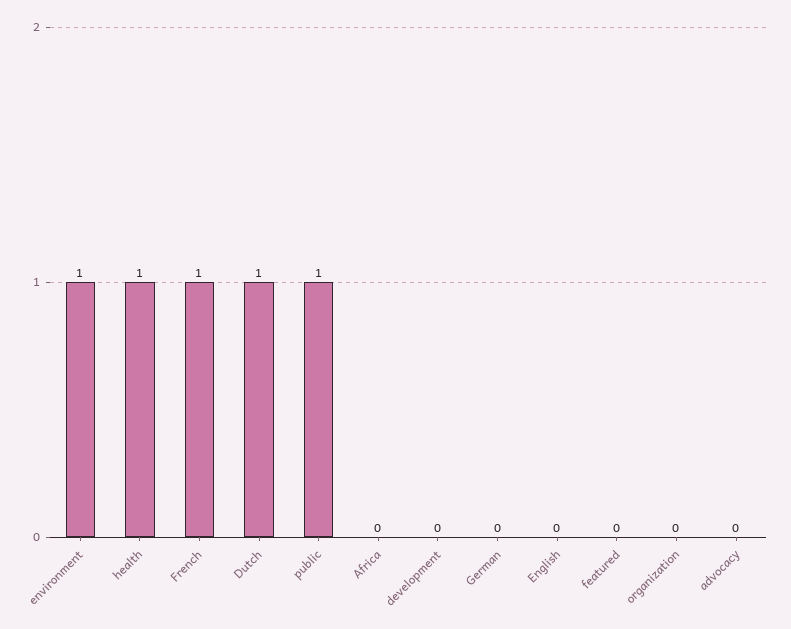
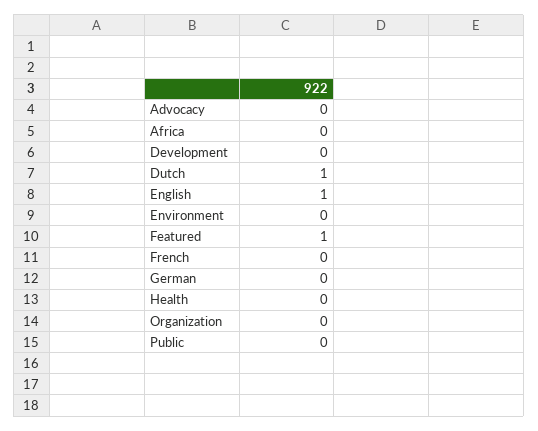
environment: 1 -> 0
health: 1 -> 0
French: 1 -> 0
public: 1 -> 0
English: 0 -> 1
featured: 0 -> 1

